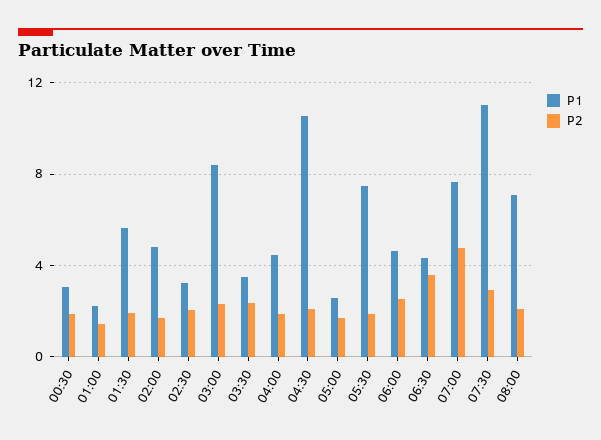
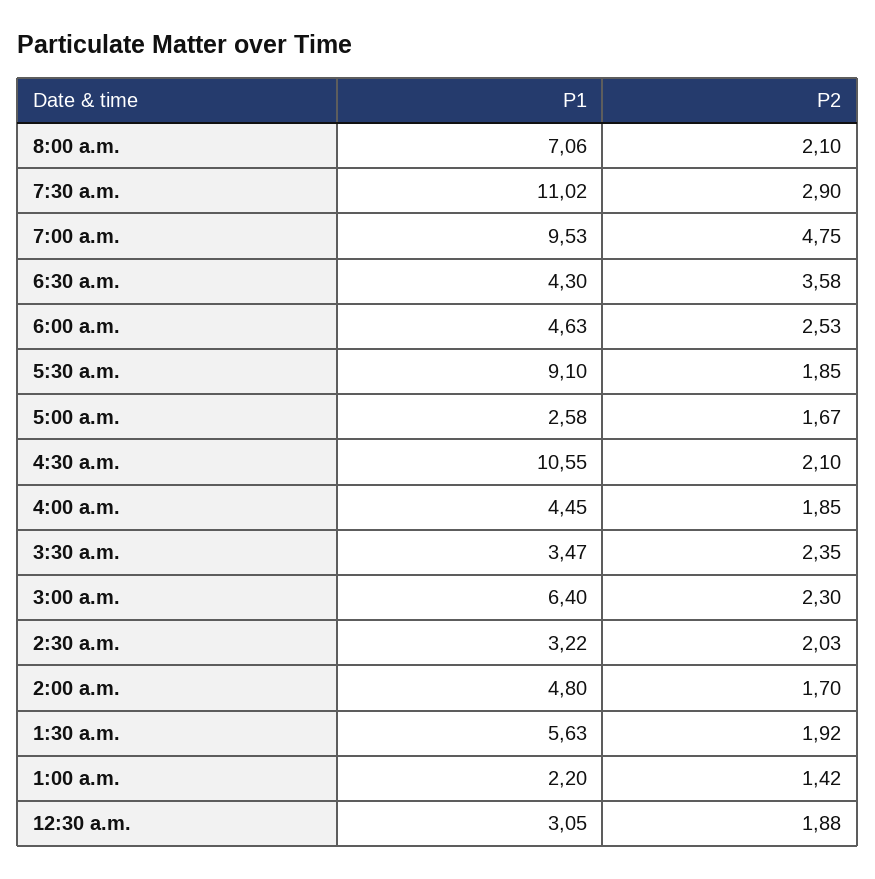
P1, 03:00: 8.5 -> 6.4
P1, 05:30: 7.5 -> 9.1
P1, 07:00: 7.5 -> 9.53

